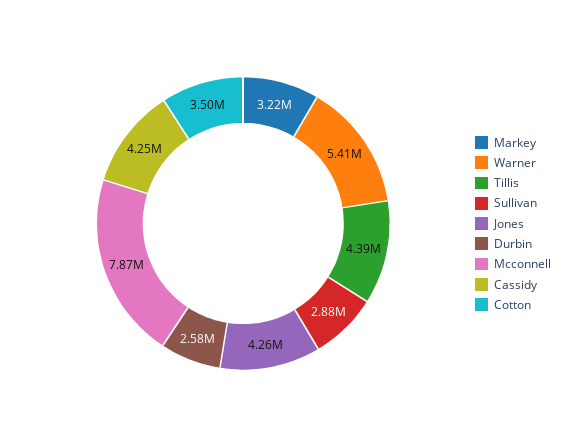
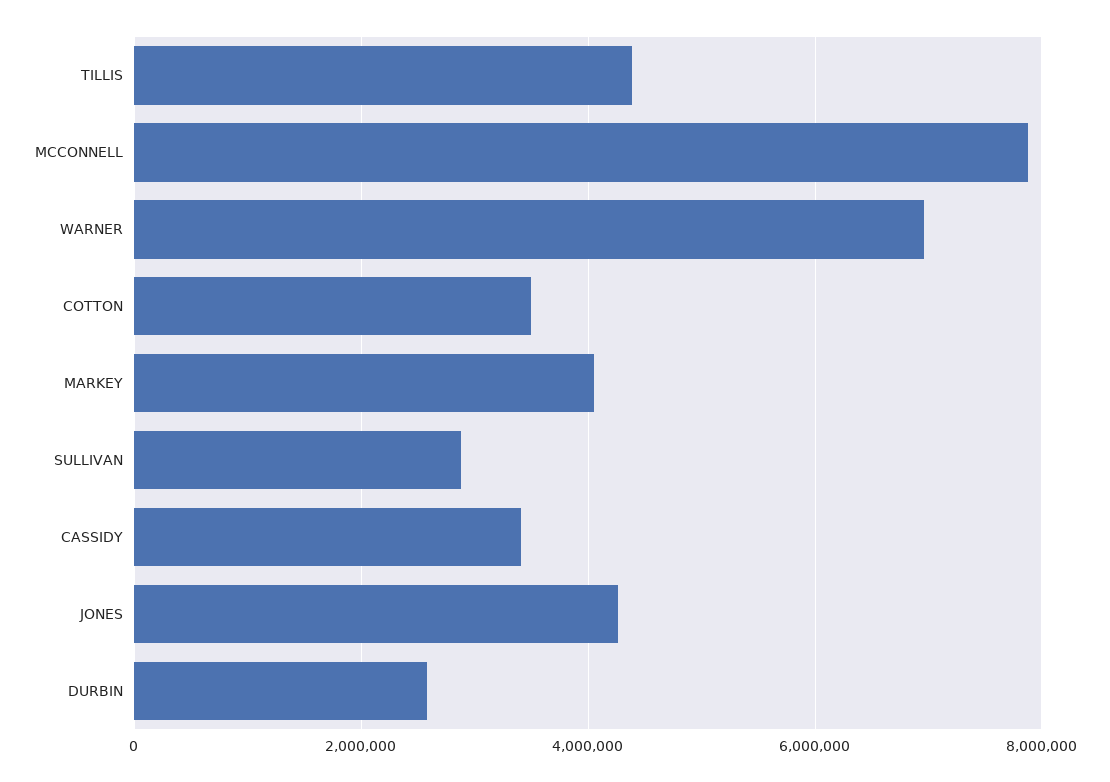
Markey: 3220000 -> 4000000
Warner: 5410000 -> 7000000
Cassidy: 4250000 -> 3400000

